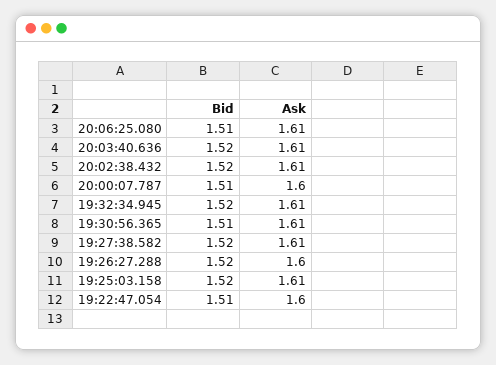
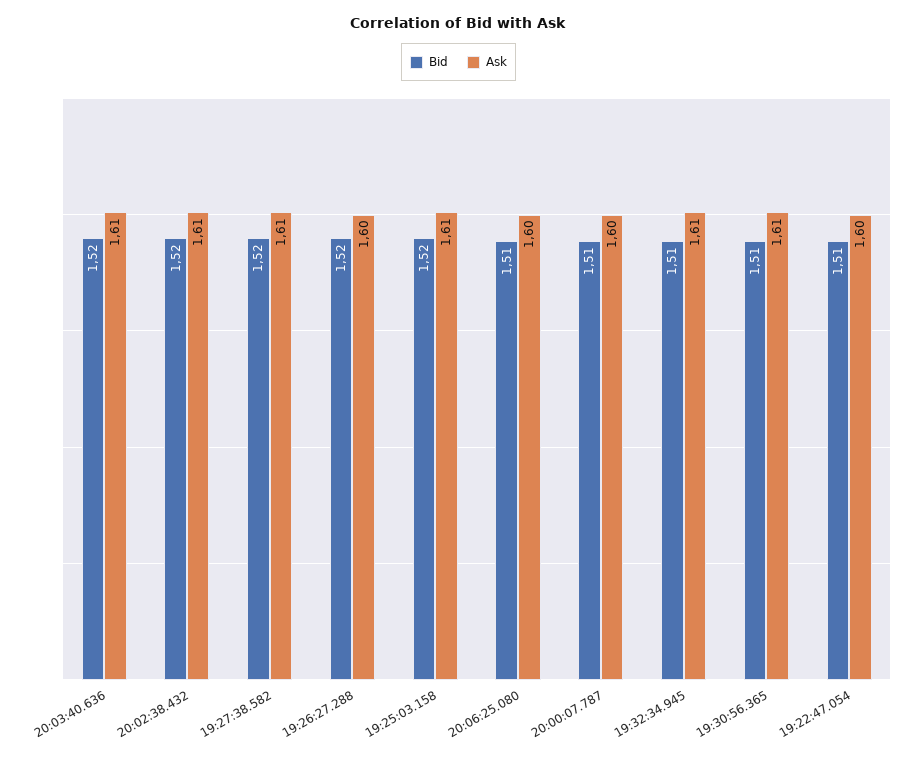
Ask, 20:06:25.080: 1.61 -> 1.6
Bid, 19:32:34.945: 1.52 -> 1.51

